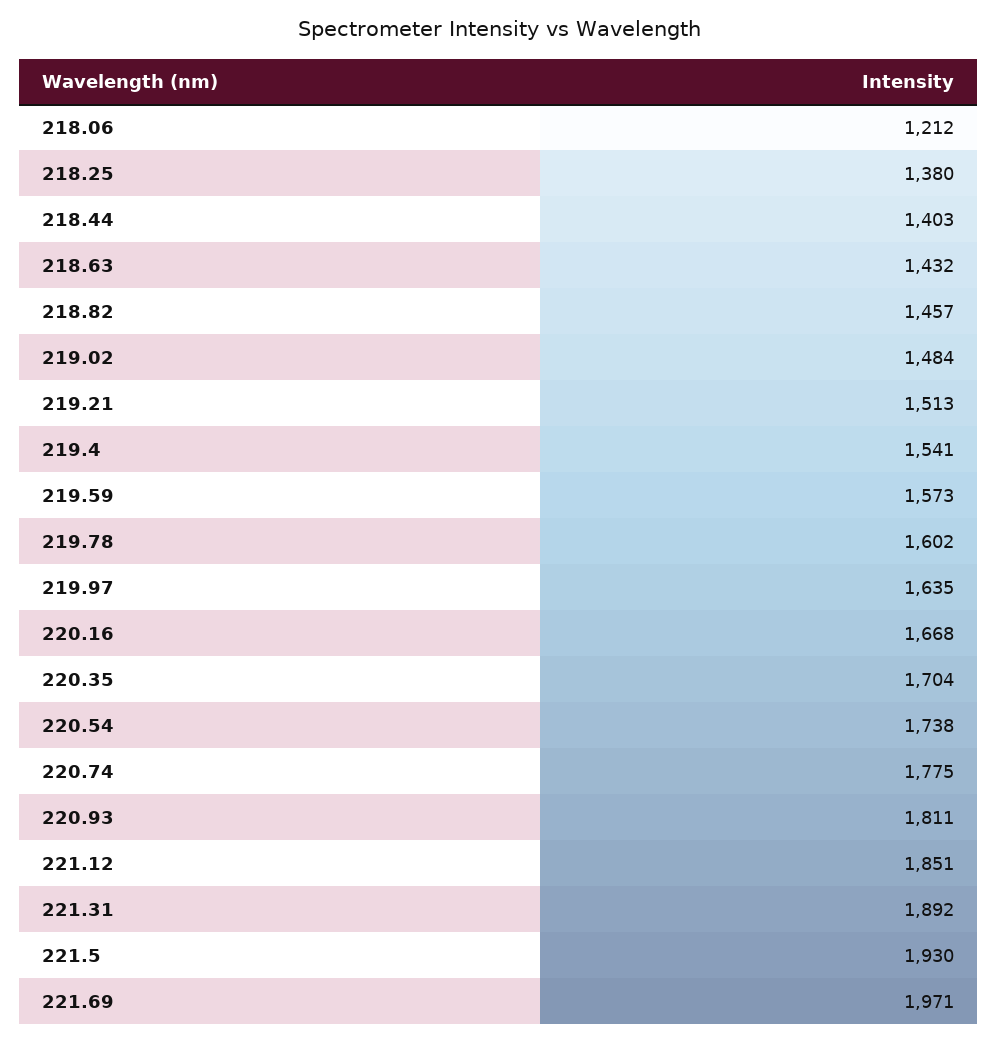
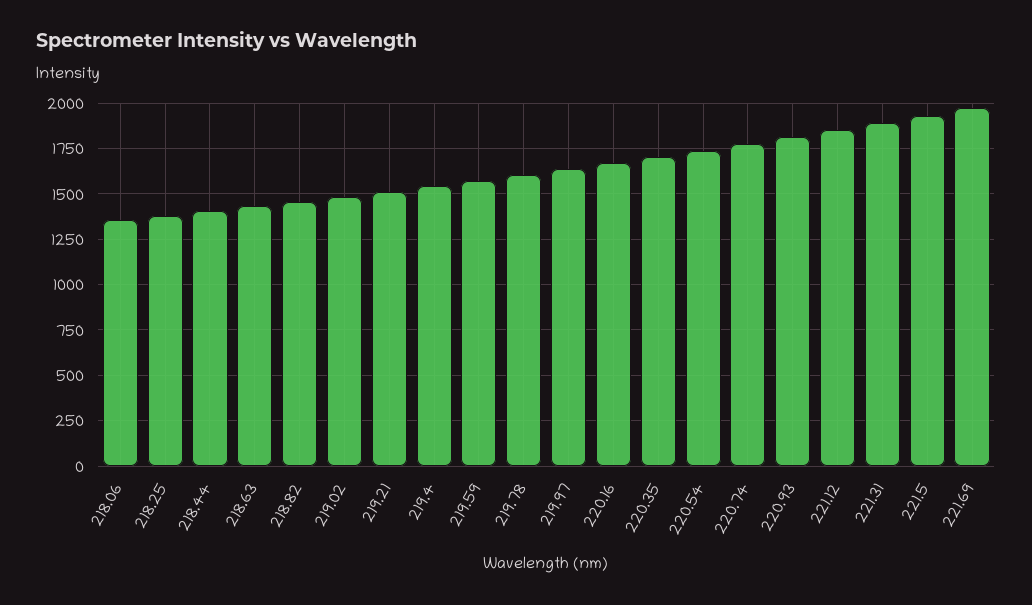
218.06: 1212 -> 1350

